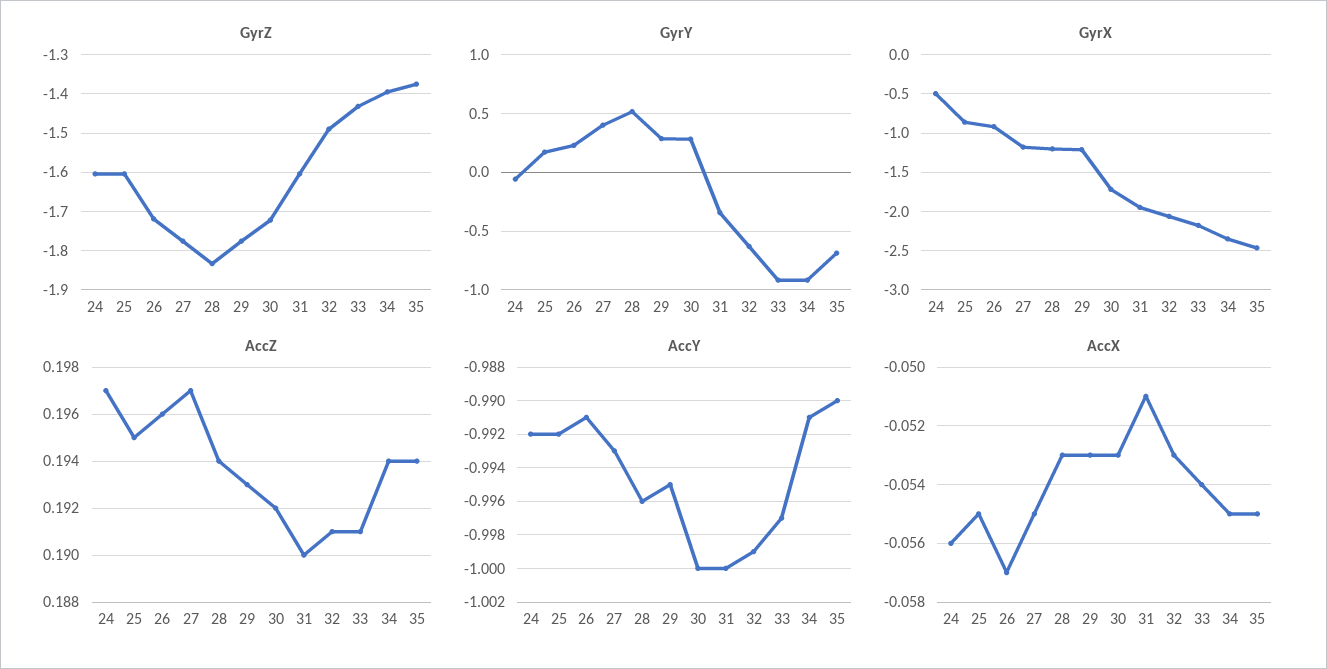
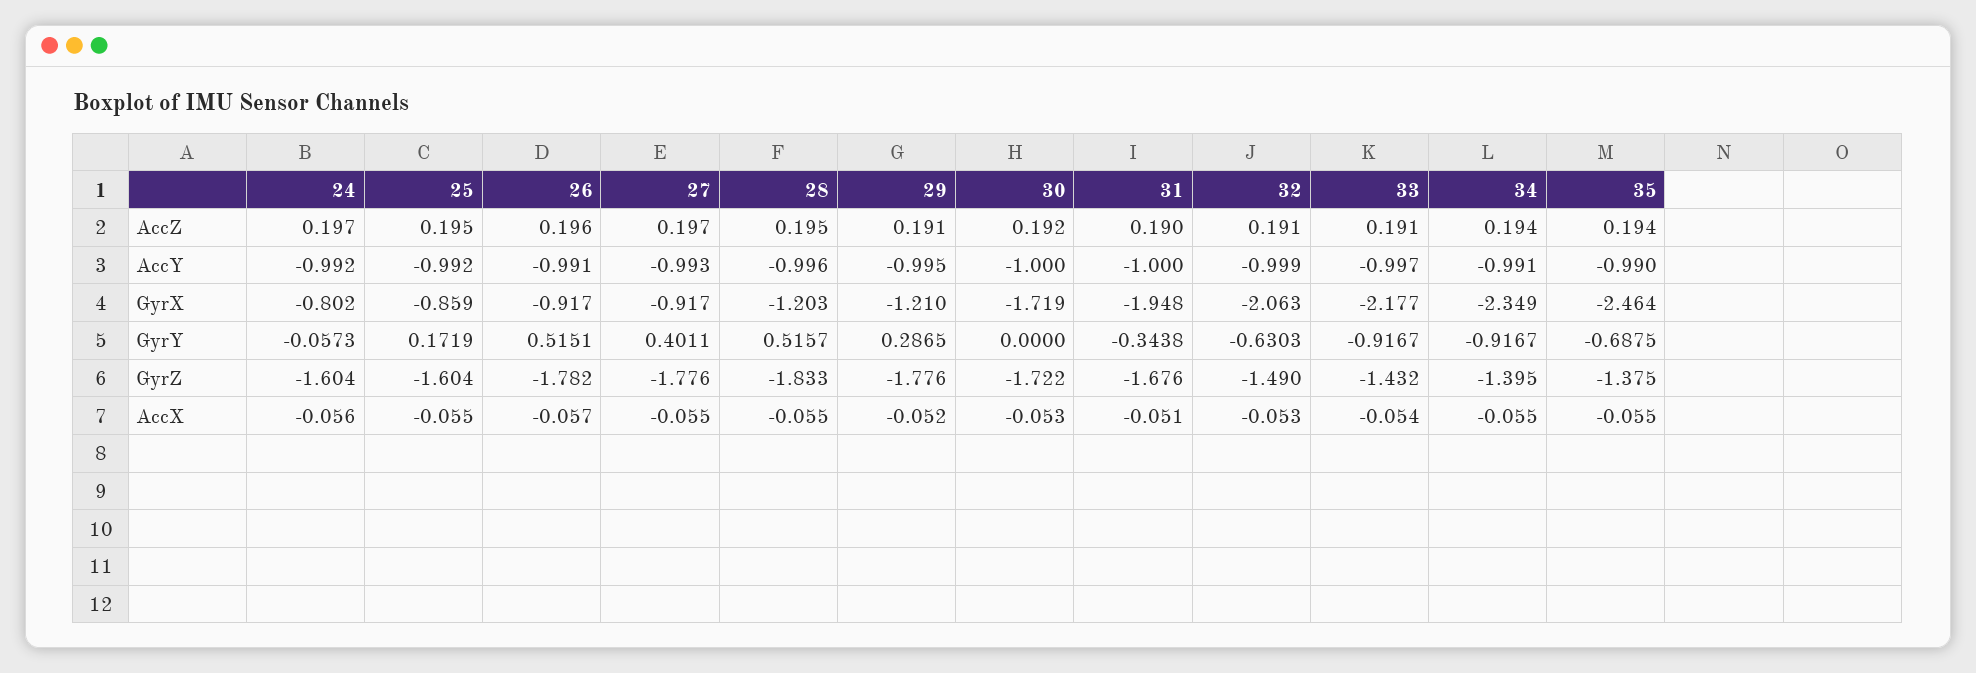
GyrZ, 26: -1.72 -> -1.782
GyrZ, 31: -1.6 -> -1.676
GyrY, 26: 0.2 -> 0.5151
GyrY, 30: 0.3 -> 0
GyrX, 24: -0.5 -> -0.802
GyrX, 27: -1.2 -> -0.917
AccZ, 28: 0.194 -> 0.195
AccZ, 29: 0.193 -> 0.191
AccX, 28: -0.053 -> -0.055
AccX, 29: -0.053 -> -0.052

